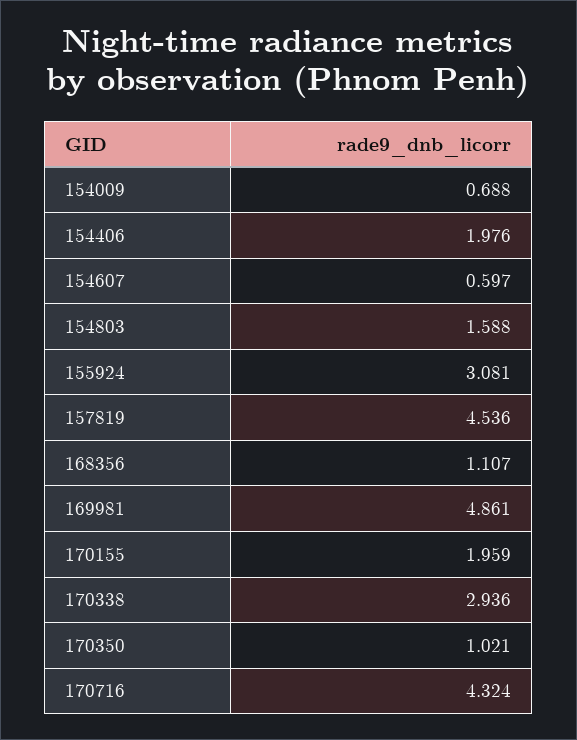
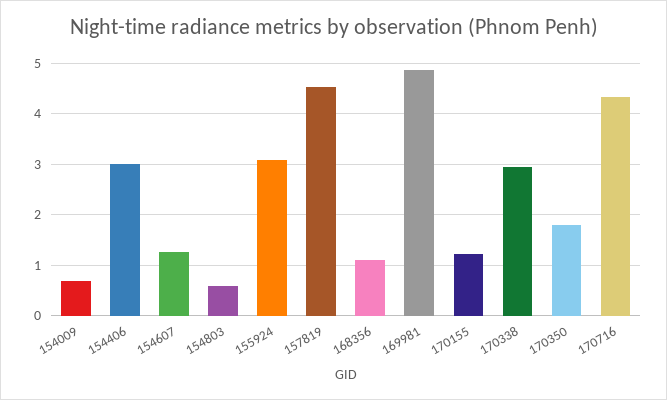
154406: 1.976 -> 3
154607: 0.597 -> 1.2
154803: 1.588 -> 0.6
170155: 1.959 -> 1.2
170350: 1.021 -> 1.8

